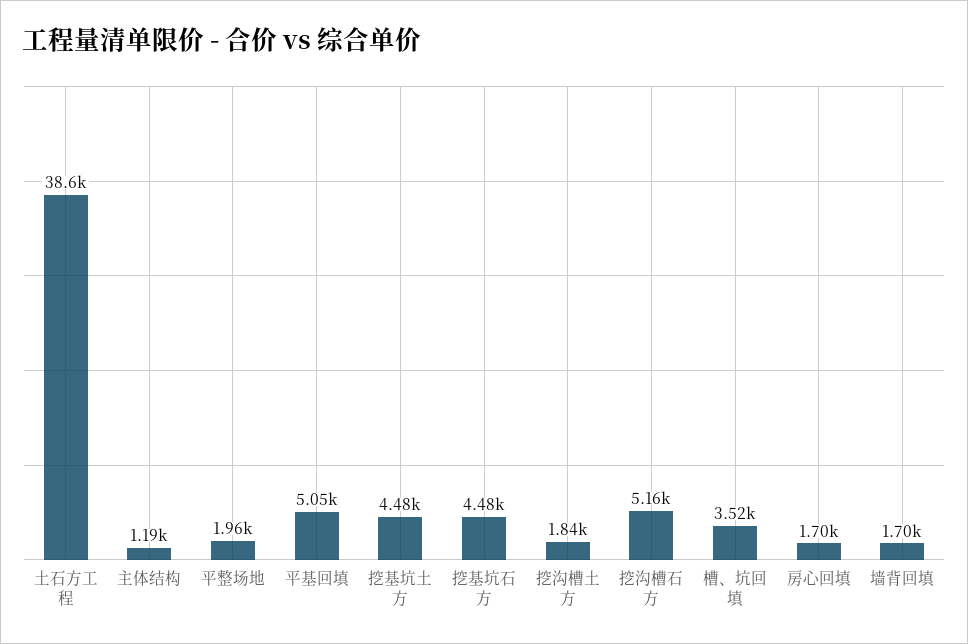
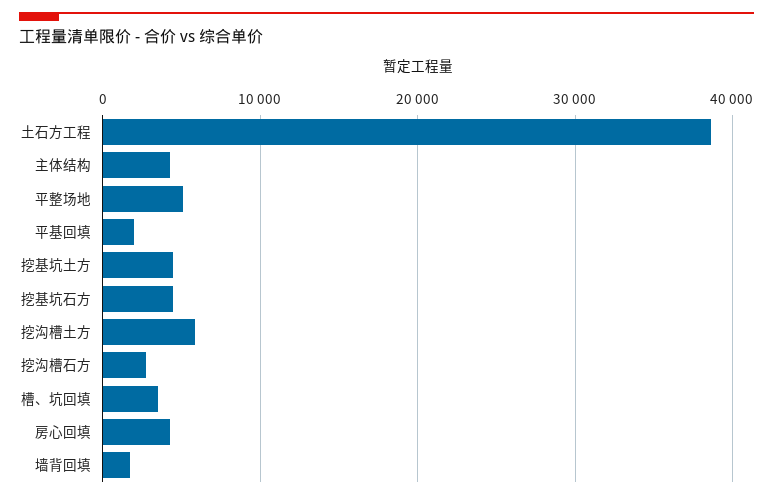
主体结构: 1190 -> 4000
平整场地: 1960 -> 5000
平基回填: 5050 -> 2000
挖沟槽土方: 1840 -> 6000
挖沟槽石方: 5160 -> 3000
房心回填: 1700 -> 4000

